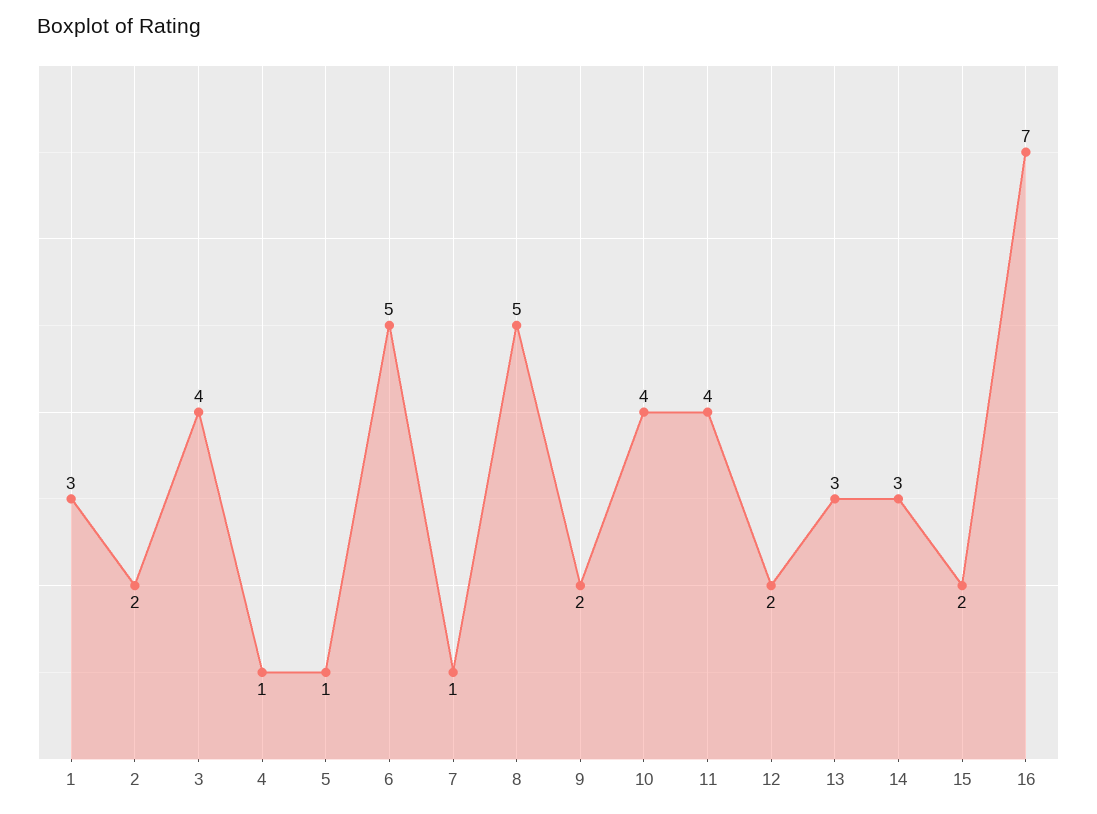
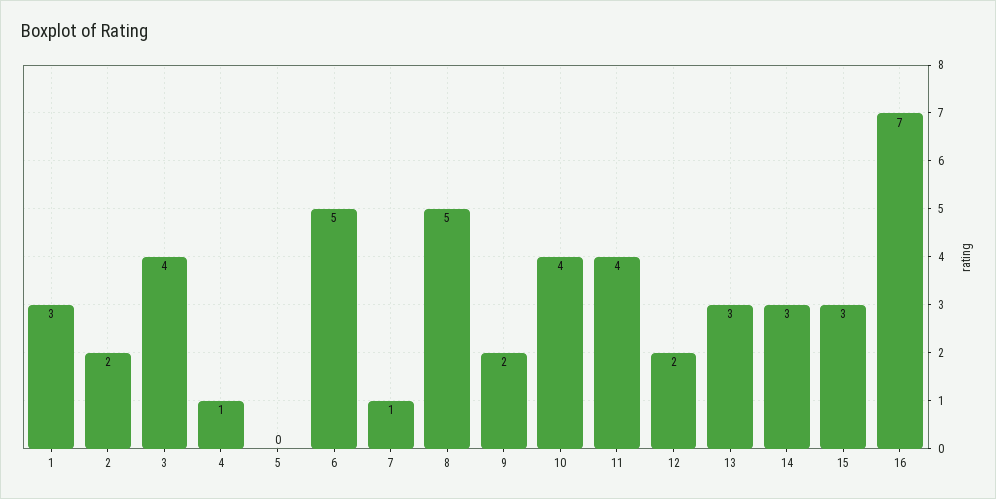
5: 1 -> 0
15: 2 -> 3

